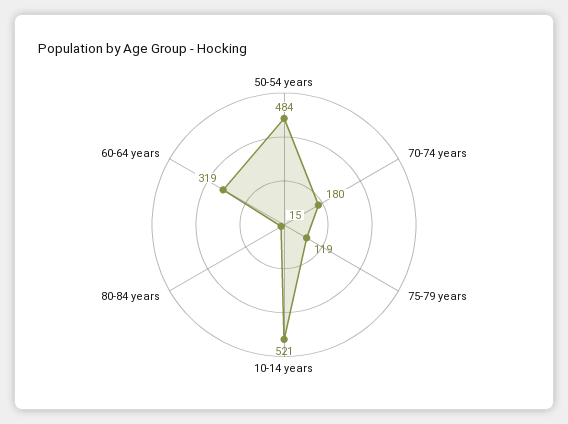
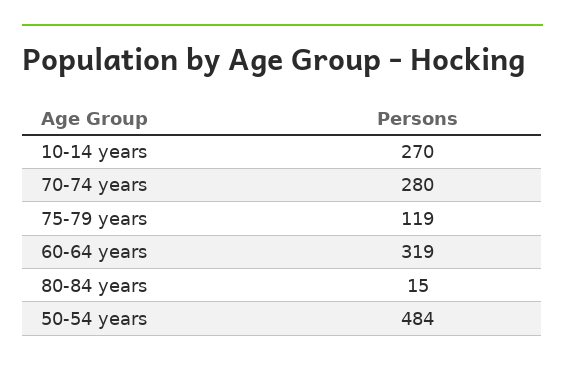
70-74 years: 180 -> 280
10-14 years: 521 -> 270

